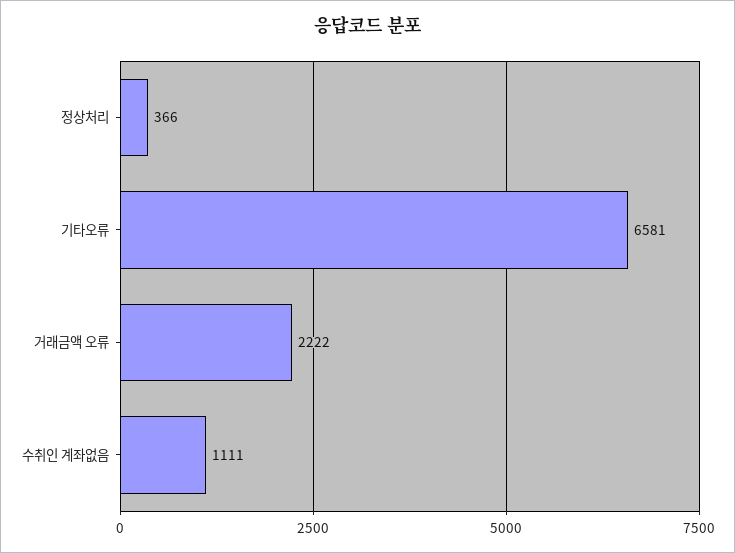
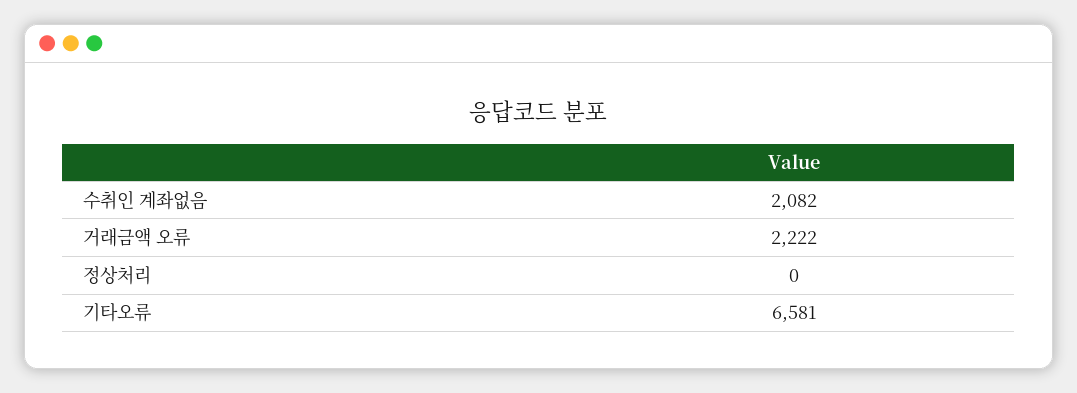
정상처리: 366 -> 0
수취인 계좌없음: 1111 -> 2082

